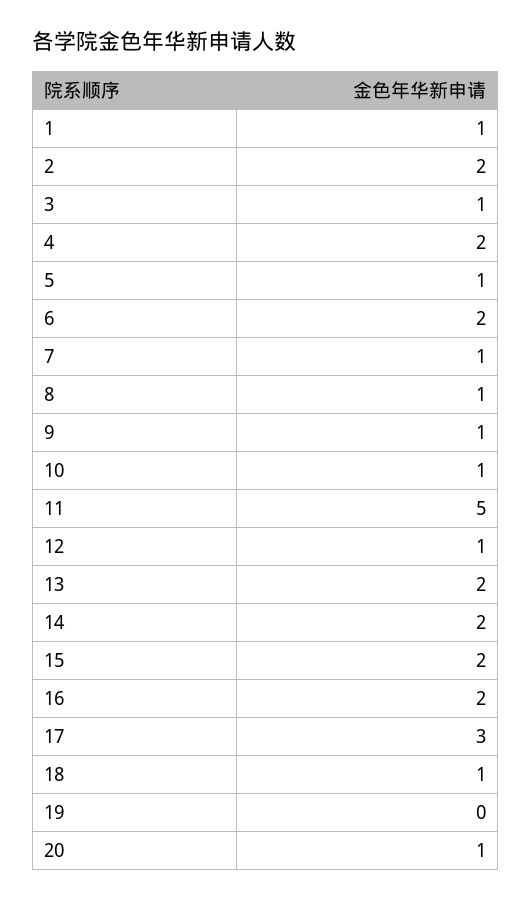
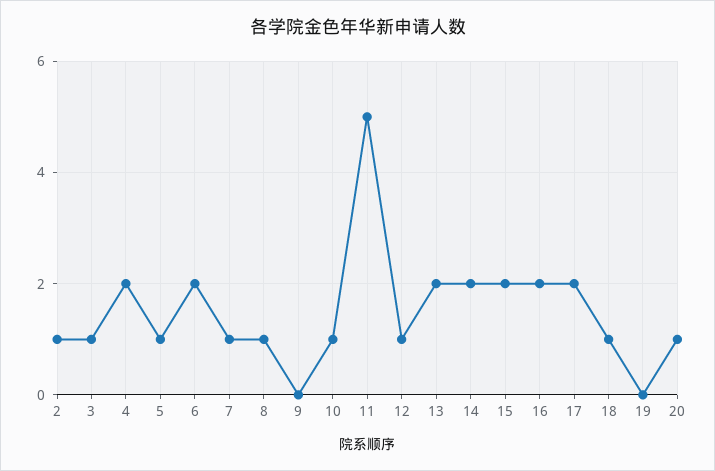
1: 1 -> none
2: 2 -> 1
9: 1 -> 0
17: 3 -> 2

